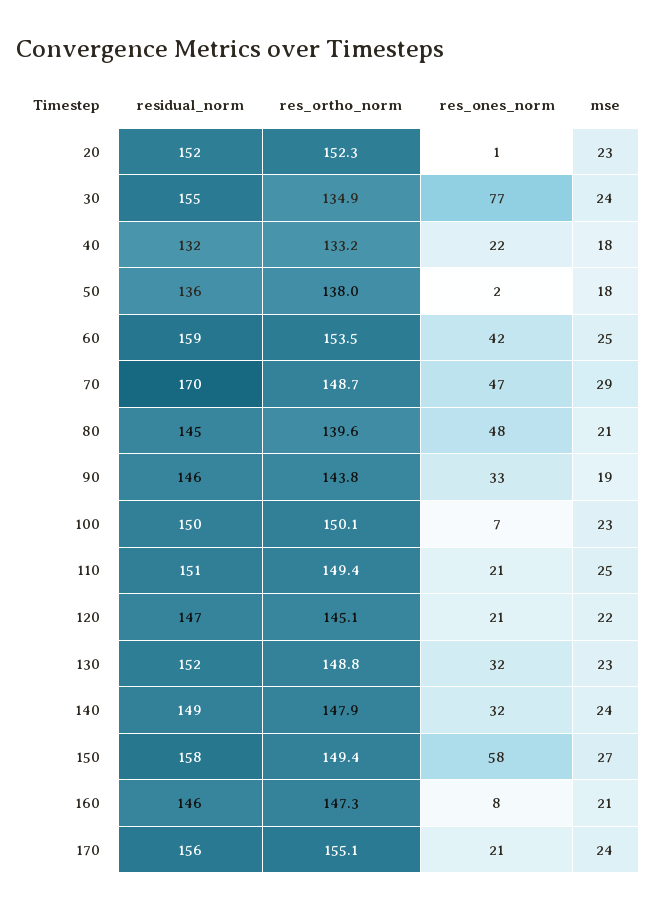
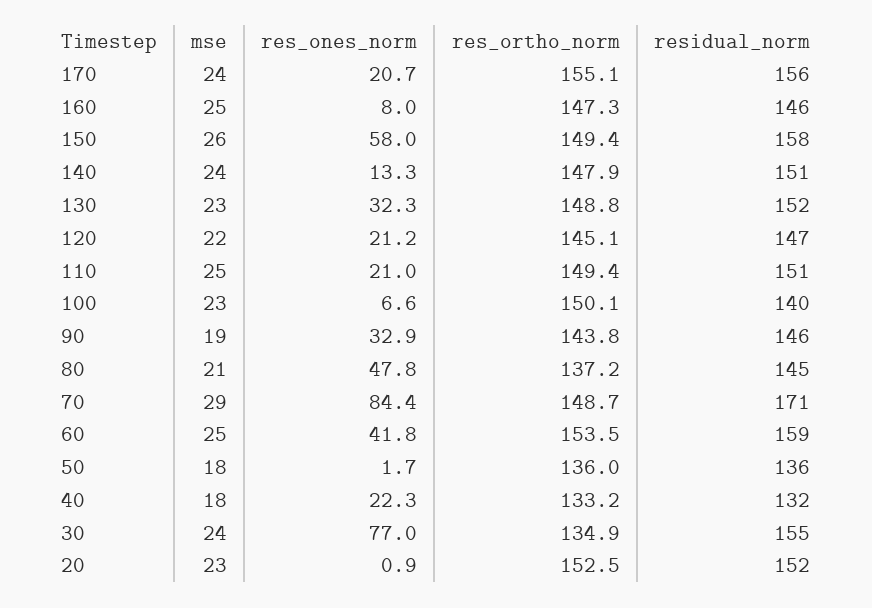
res_ortho_norm, 20: 152.3 -> 152.5
res_ortho_norm, 50: 138 -> 136
residual_norm, 70: 170 -> 171
res_ones_norm, 70: 47 -> 84.4
res_ortho_norm, 80: 139.6 -> 137.2
residual_norm, 100: 150 -> 140
residual_norm, 140: 149 -> 151
res_ones_norm, 140: 32 -> 13.3
mse, 150: 27 -> 26
mse, 160: 21 -> 25

